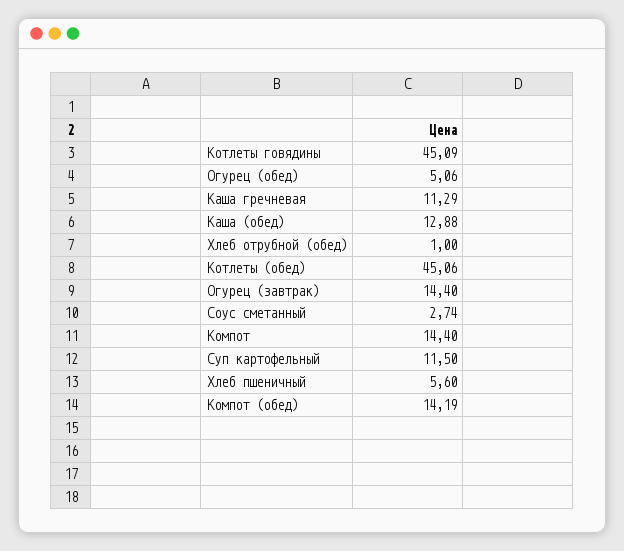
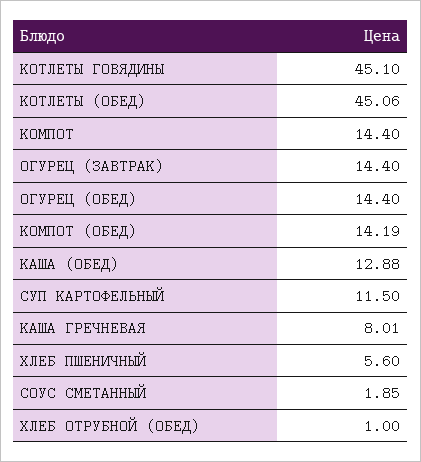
Котлеты говядины: 45.09 -> 45.1
Огурец (обед): 5.06 -> 14.4
Каша гречневая: 11.29 -> 8.01
Соус сметанный: 2.74 -> 1.85

